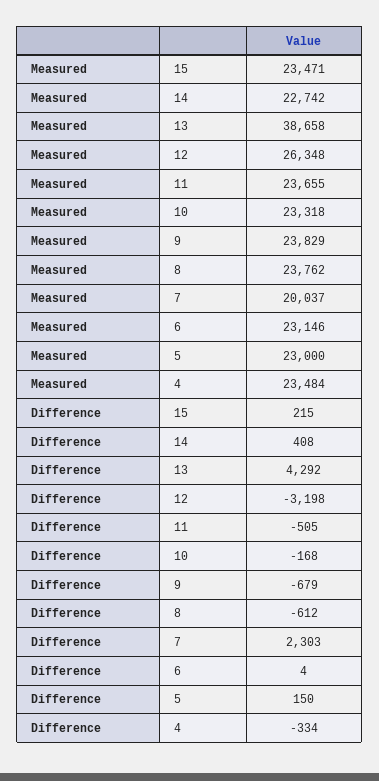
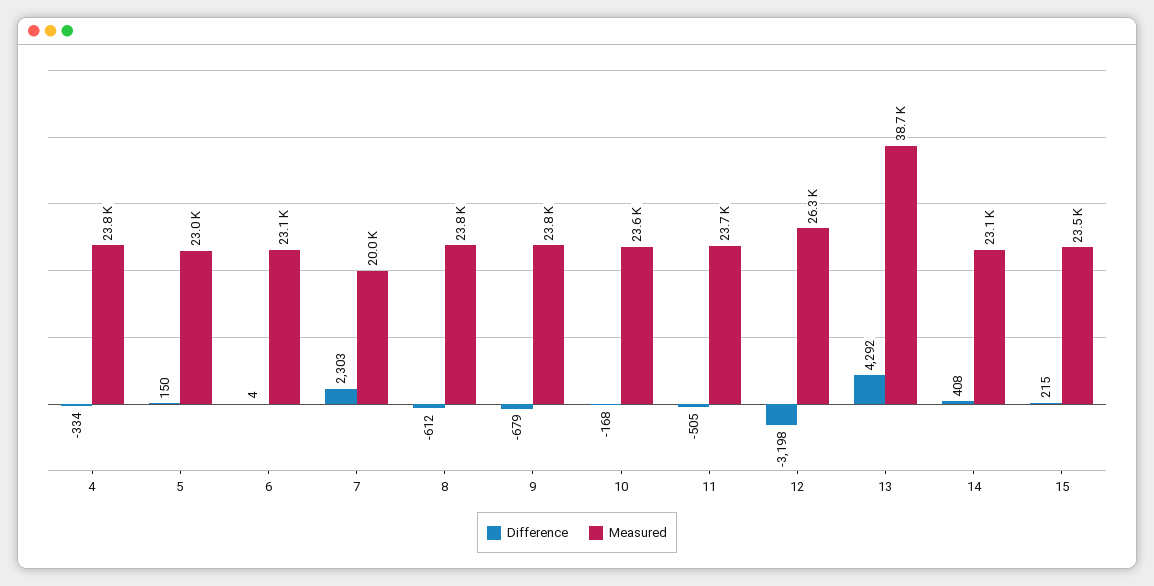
Measured, 14: 22742 -> 23100
Measured, 10: 23318 -> 23600
Measured, 4: 23484 -> 23800

